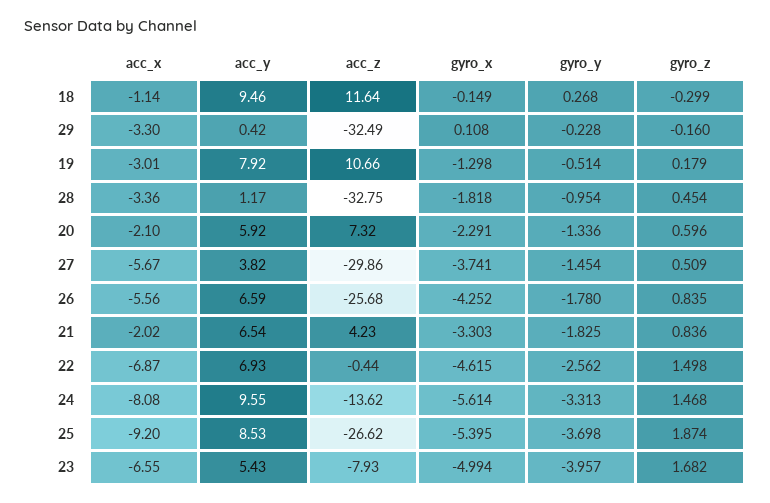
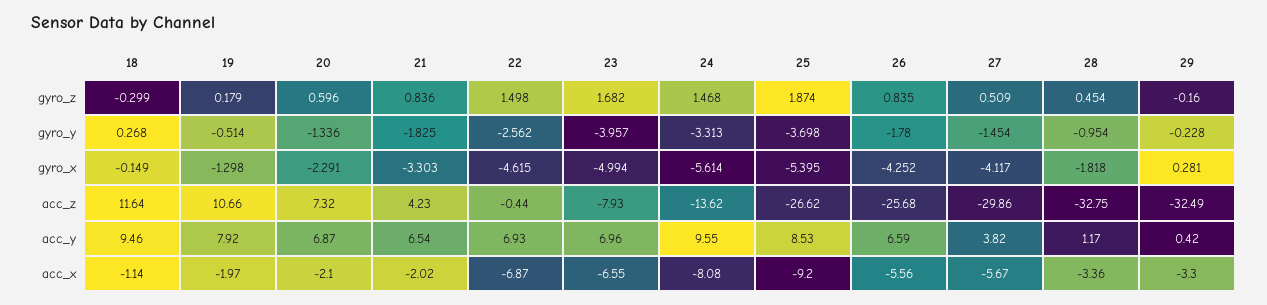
gyro_x, 29: 0.108 -> 0.281
acc_x, 19: -3.01 -> -1.97
acc_y, 20: 5.92 -> 6.87
gyro_x, 27: -3.741 -> -4.117
acc_y, 23: 5.43 -> 6.96

